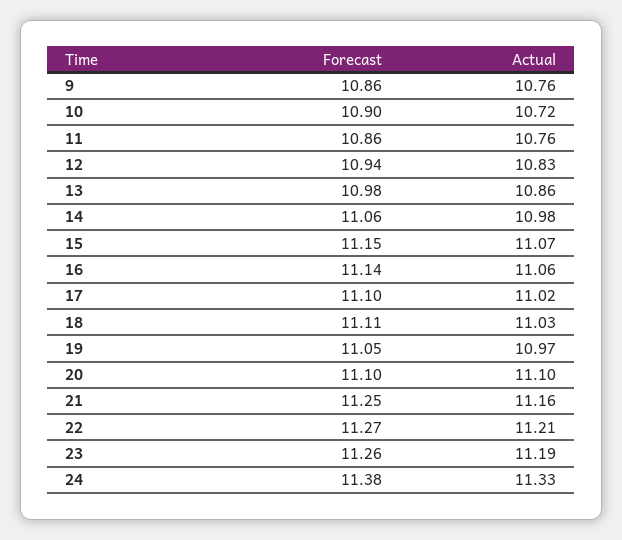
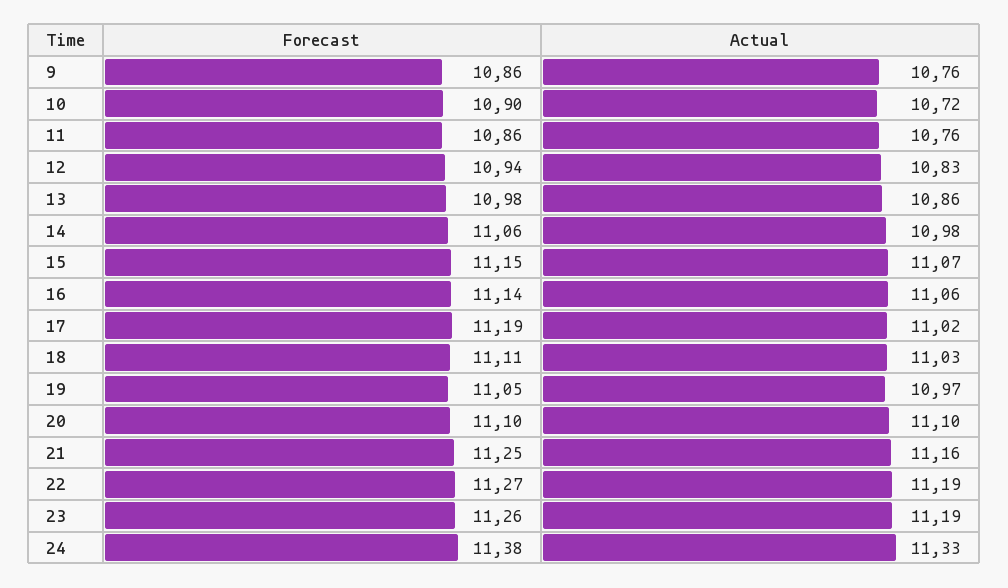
Forecast, 17: 11.1 -> 11.19
Actual, 22: 11.21 -> 11.19

